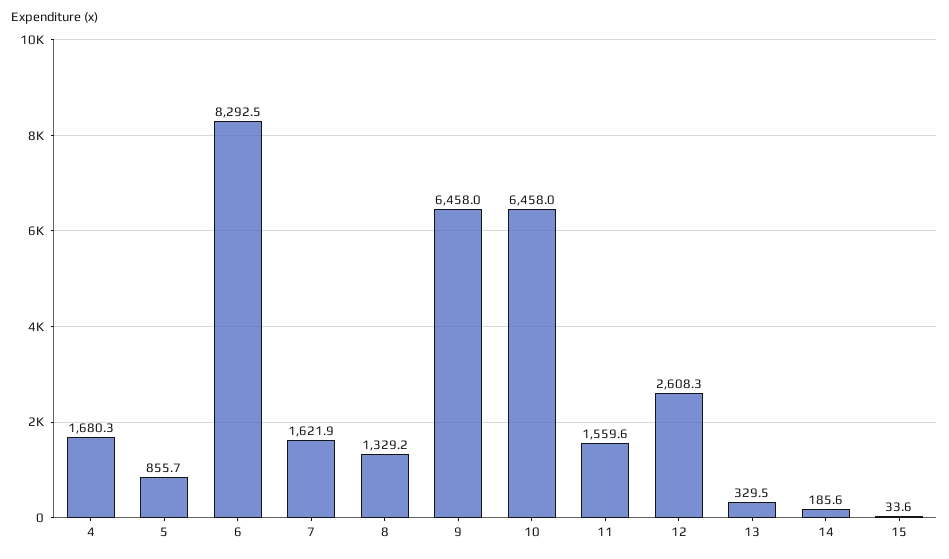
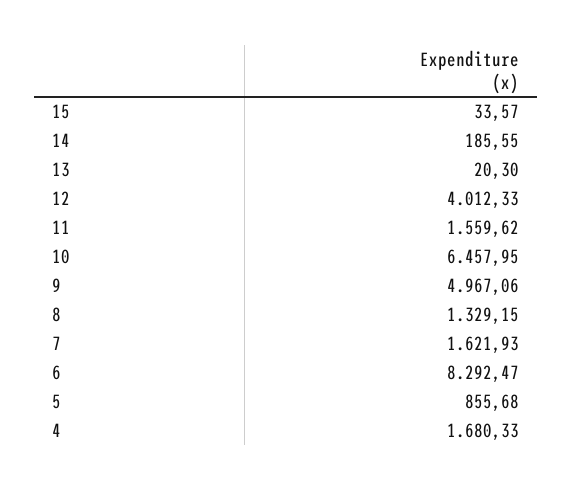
9: 6458 -> 4967.06
12: 2608.3 -> 4012.33
13: 329.5 -> 20.3

